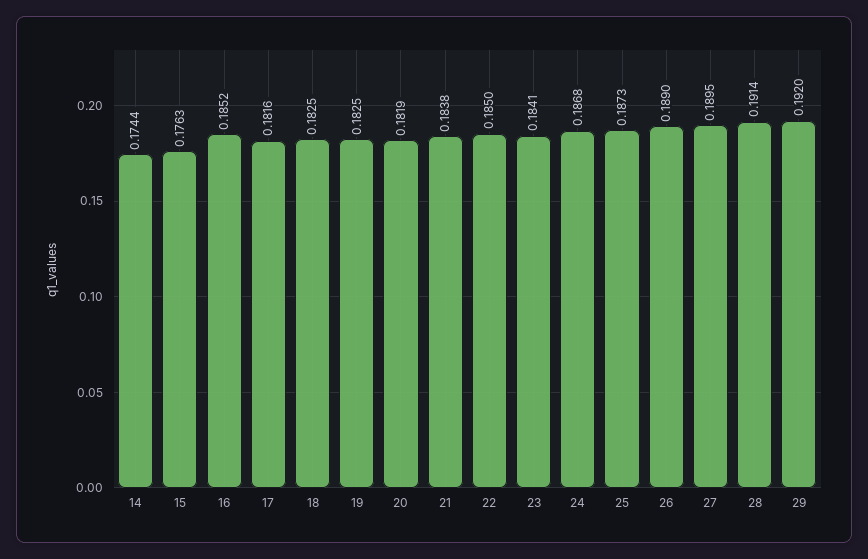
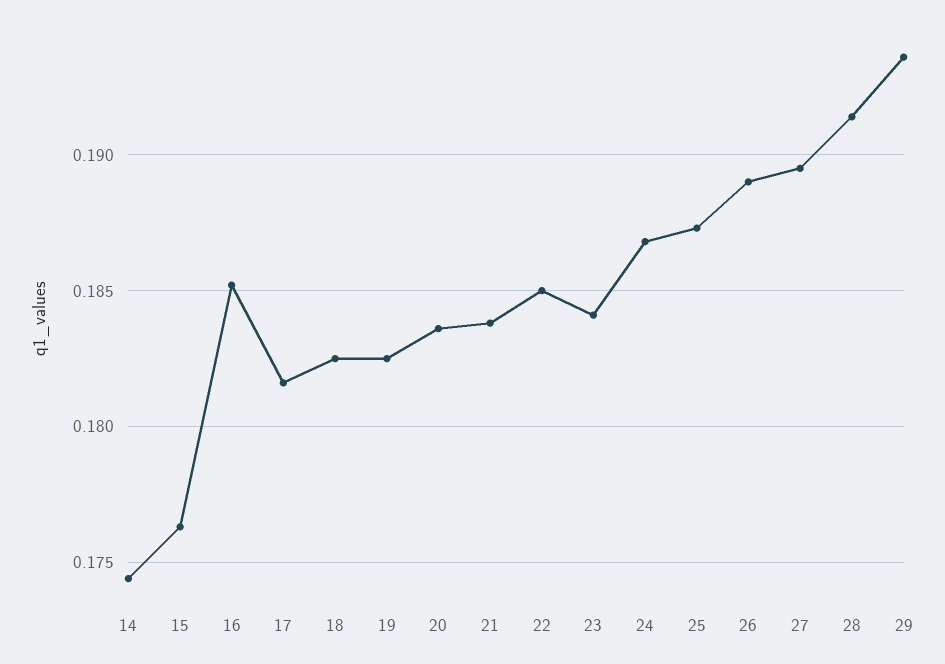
20: 0.1819 -> 0.1835
29: 0.192 -> 0.1935

